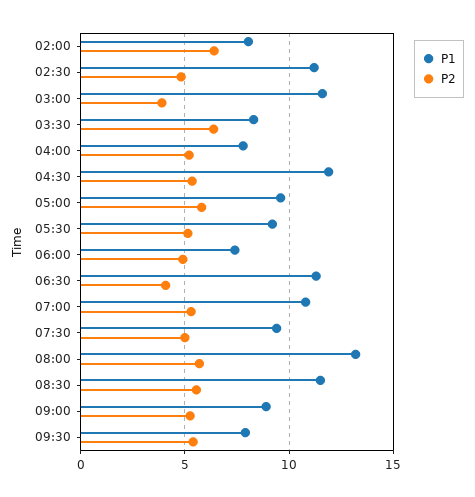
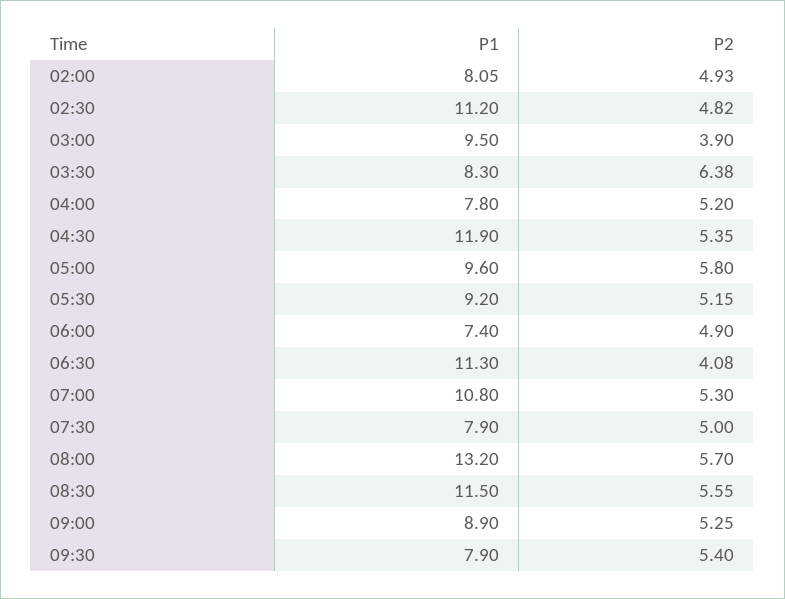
P2, 02:00: 6.5 -> 4.93
P1, 03:00: 11.5 -> 9.5
P1, 07:30: 9.5 -> 7.9

